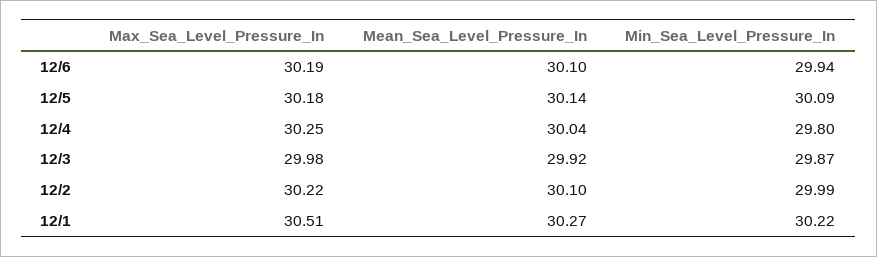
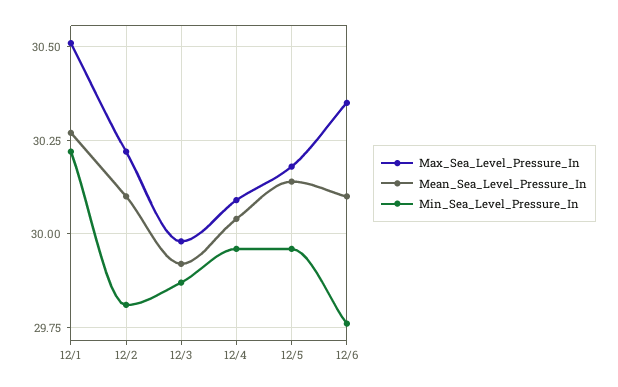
Max_Sea_Level_Pressure_In, 12/6: 30.19 -> 30.35
Min_Sea_Level_Pressure_In, 12/6: 29.94 -> 29.75
Min_Sea_Level_Pressure_In, 12/5: 30.09 -> 29.95
Max_Sea_Level_Pressure_In, 12/4: 30.25 -> 30.1
Min_Sea_Level_Pressure_In, 12/4: 29.8 -> 29.95
Min_Sea_Level_Pressure_In, 12/2: 29.99 -> 29.8

